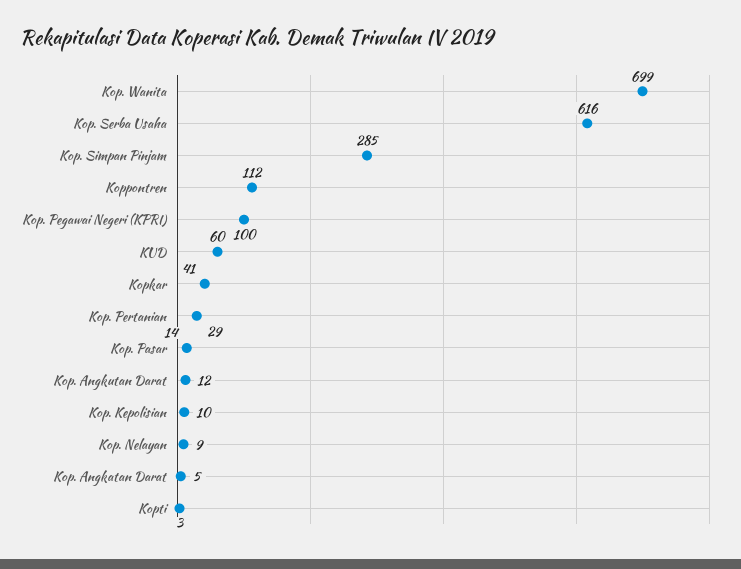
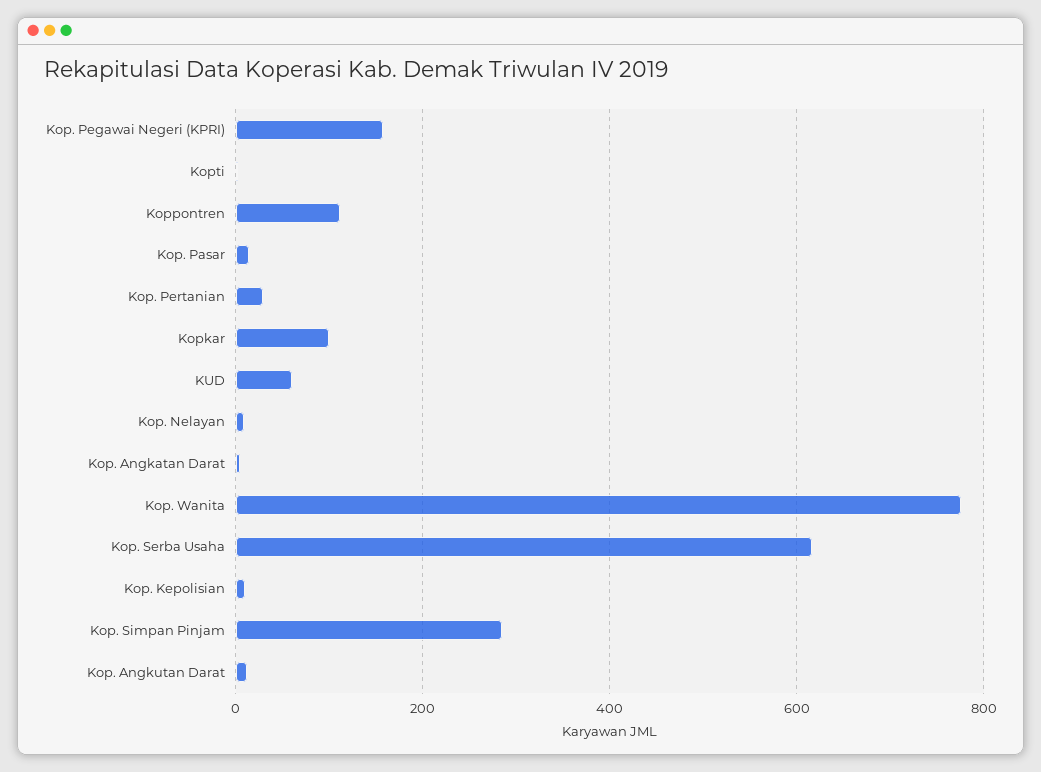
Kop. Wanita: 699 -> 780
Kop. Pegawai Negeri (KPRI): 100 -> 160
Kopkar: 41 -> 100

